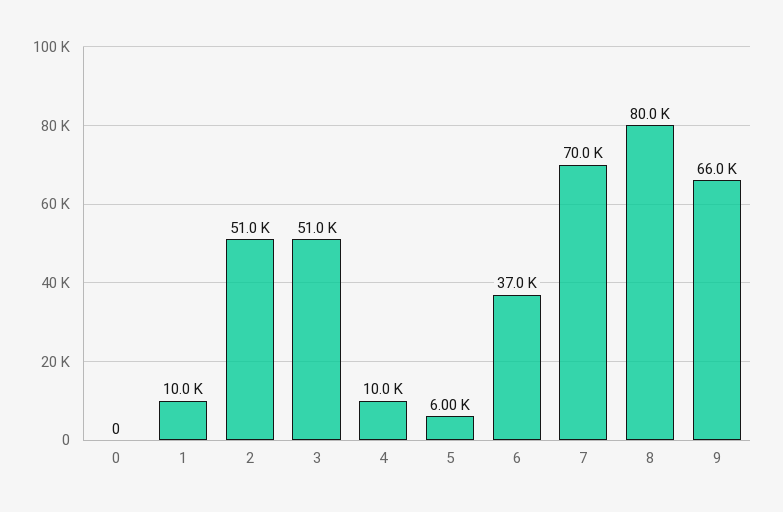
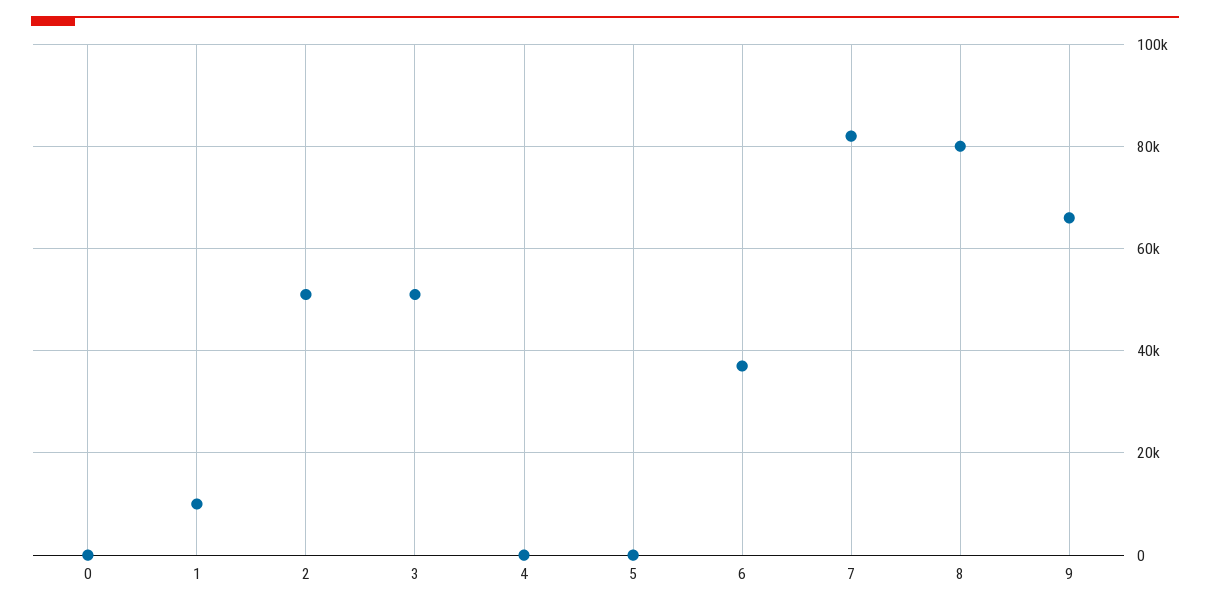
4: 10000 -> 0
5: 6000 -> 0
7: 70000 -> 82000

